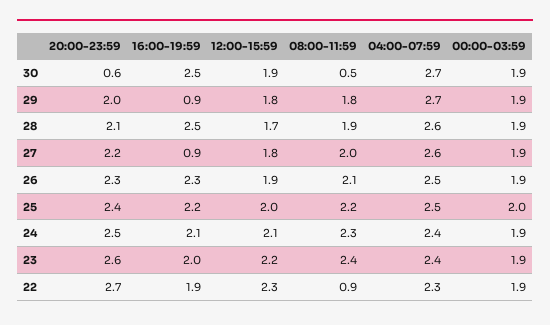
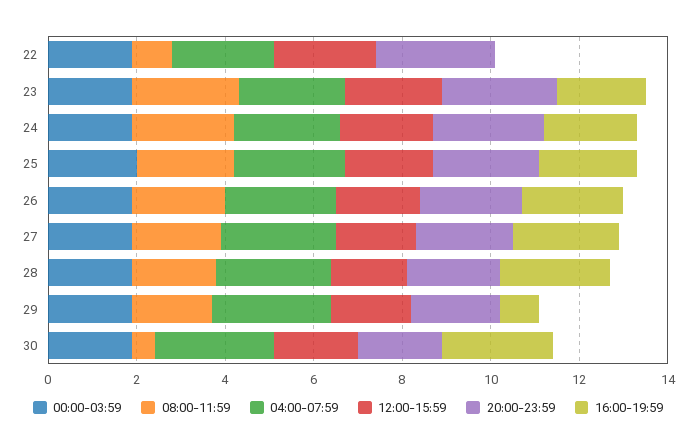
20:00-23:59, 30: 0.6 -> 2
16:00-19:59, 27: 0.9 -> 2.5
16:00-19:59, 22: 1.9 -> 0

